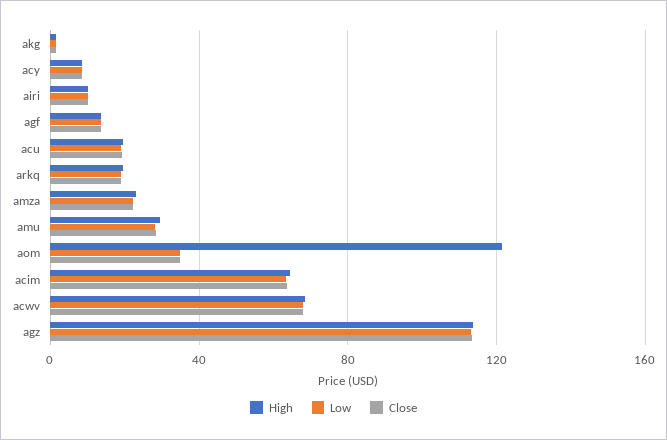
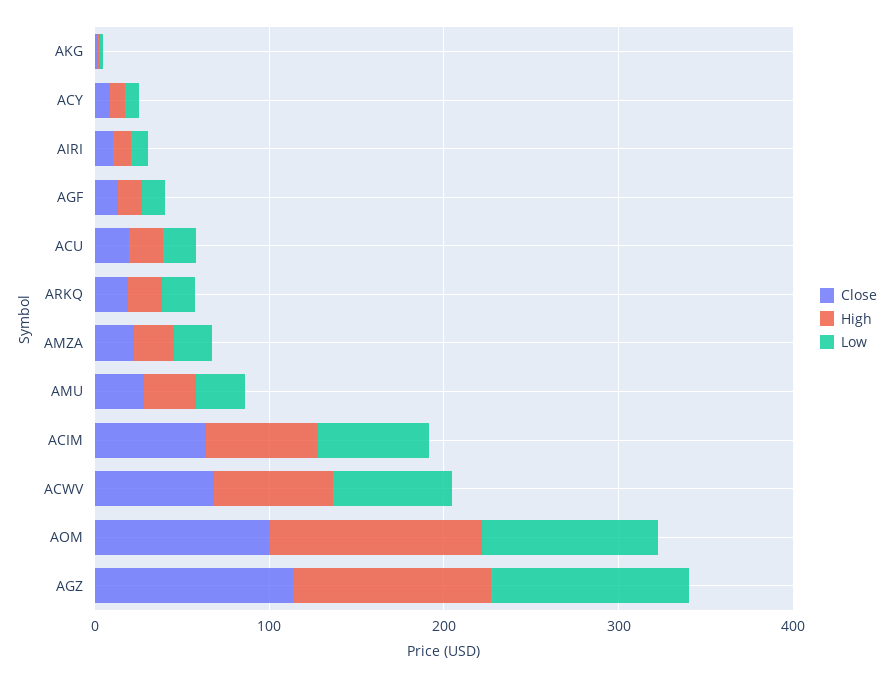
Low, aom: 35 -> 100
Close, aom: 35 -> 100

